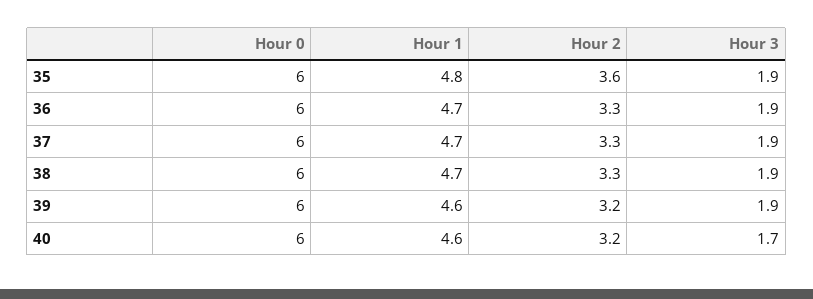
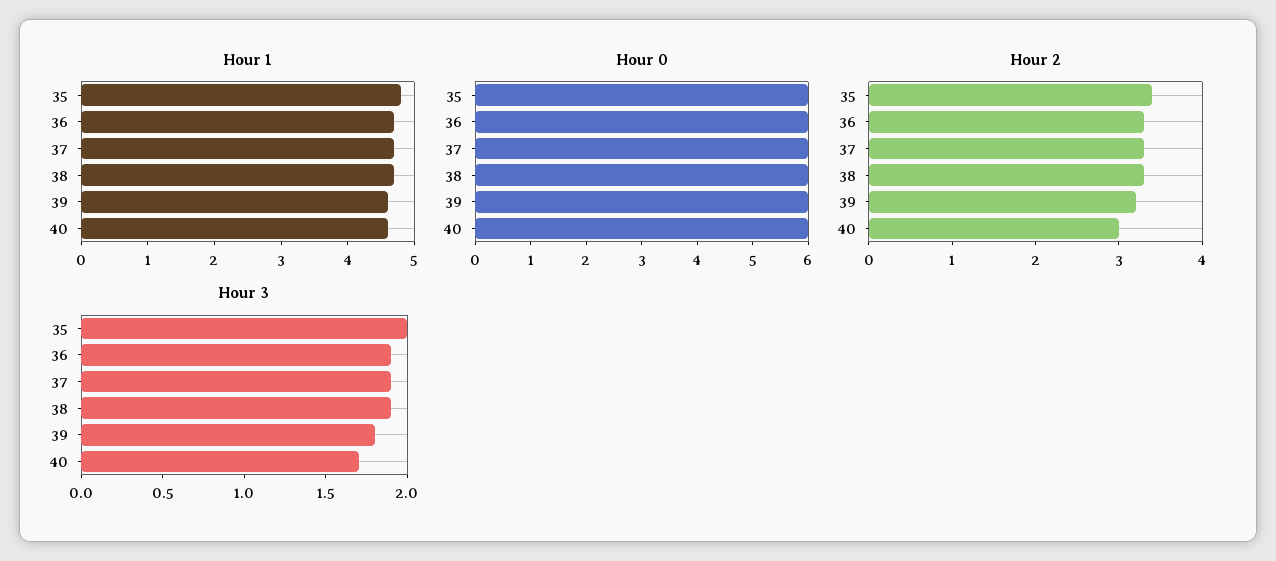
Hour 2, 35: 3.6 -> 3.4
Hour 3, 35: 1.9 -> 2
Hour 3, 39: 1.9 -> 1.8
Hour 2, 40: 3.2 -> 3

